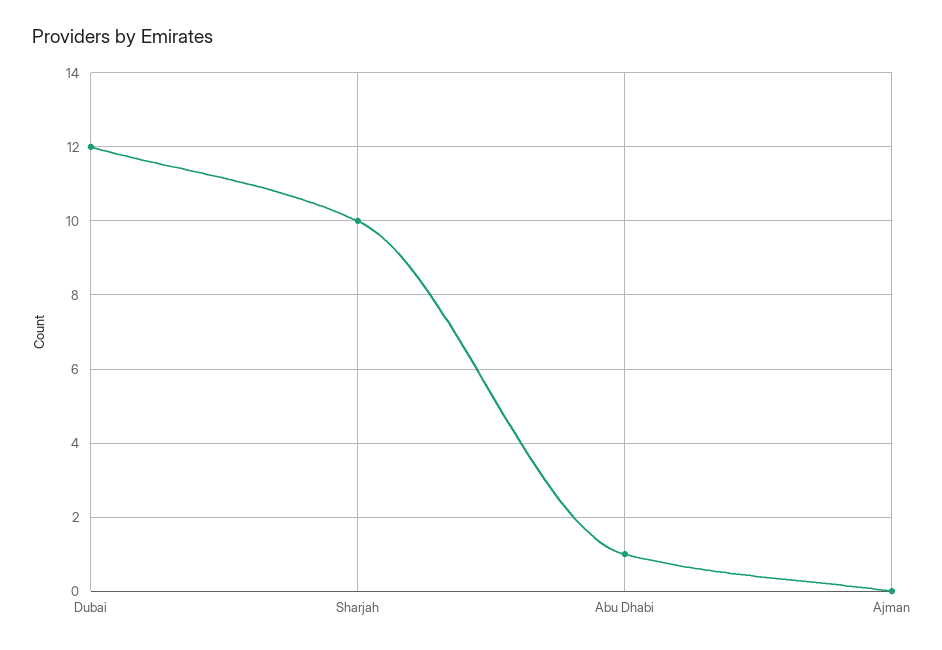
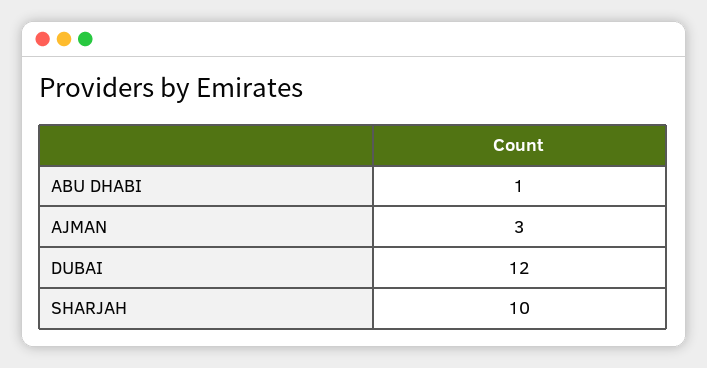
Ajman: 0 -> 3

